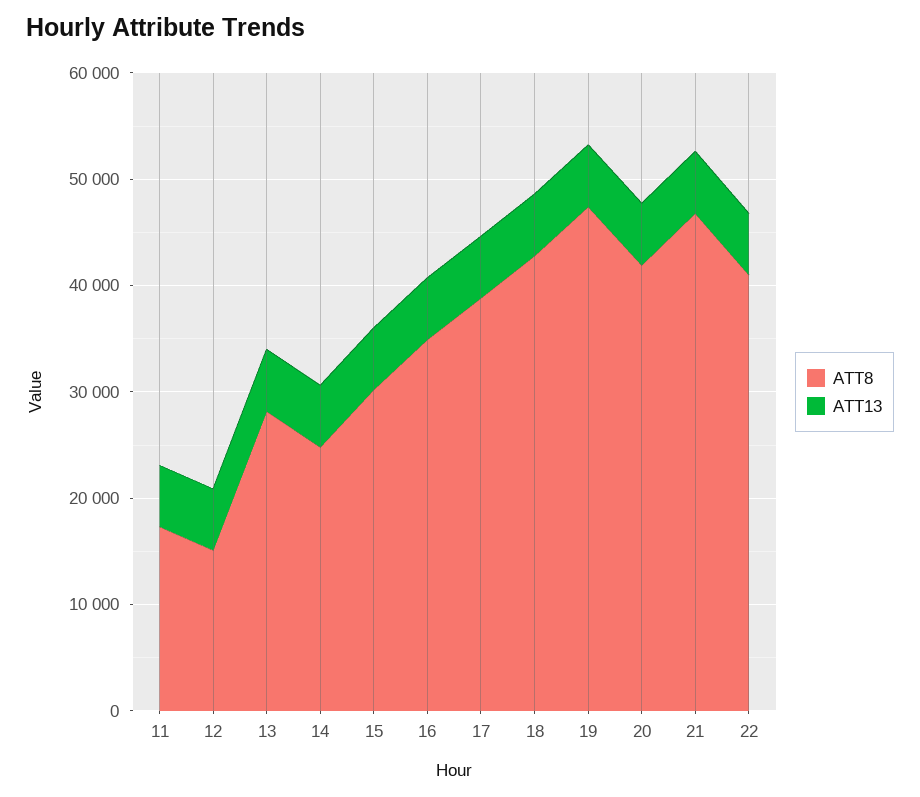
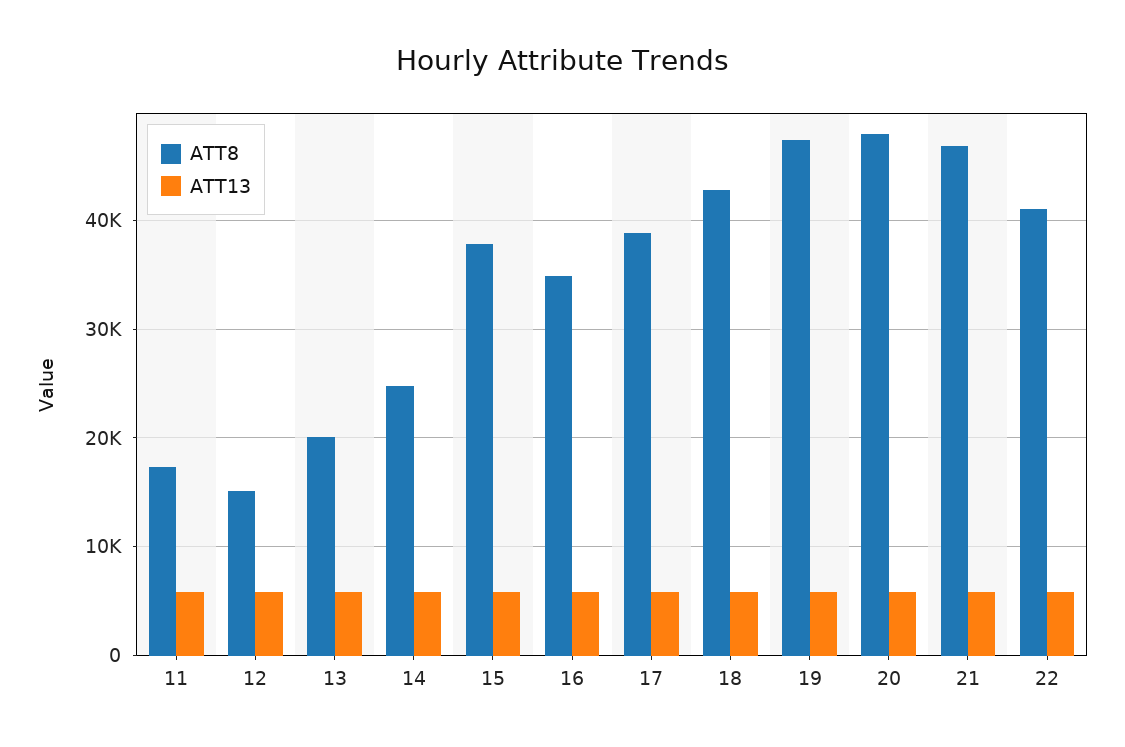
ATT8, 13: 28000 -> 20000
ATT8, 15: 30000 -> 38000
ATT8, 20: 42000 -> 48000

